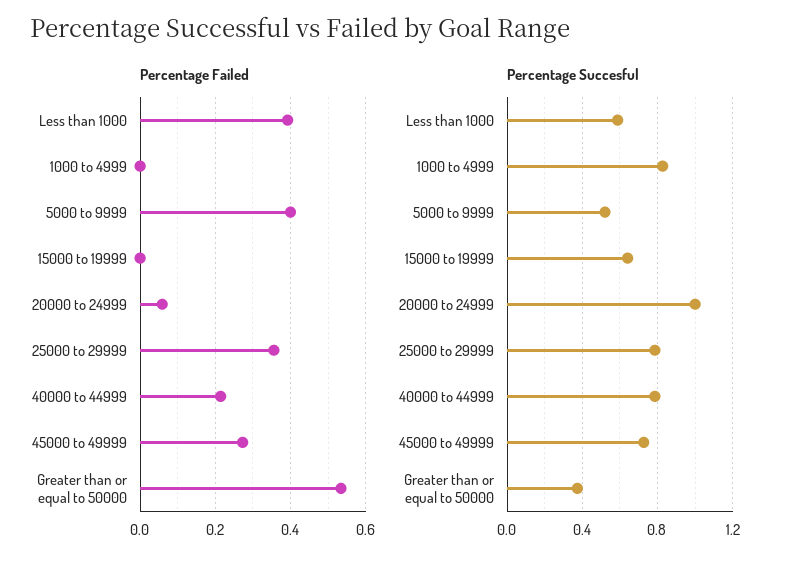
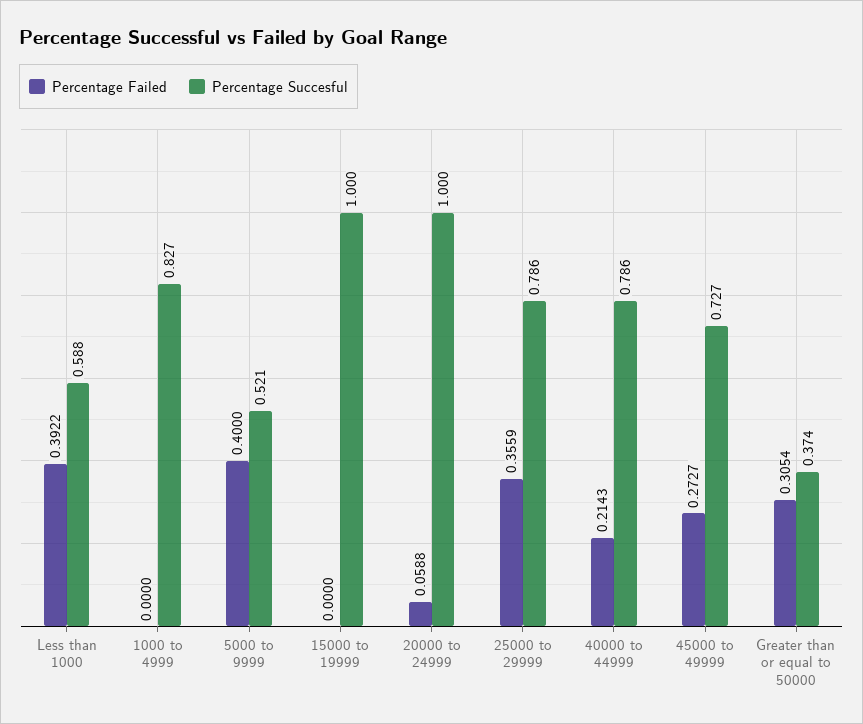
Percentage Failed, Greater than or equal to 50000: 0.54 -> 0.3054
Percentage Succesful, 15000 to 19999: 0.65 -> 1

